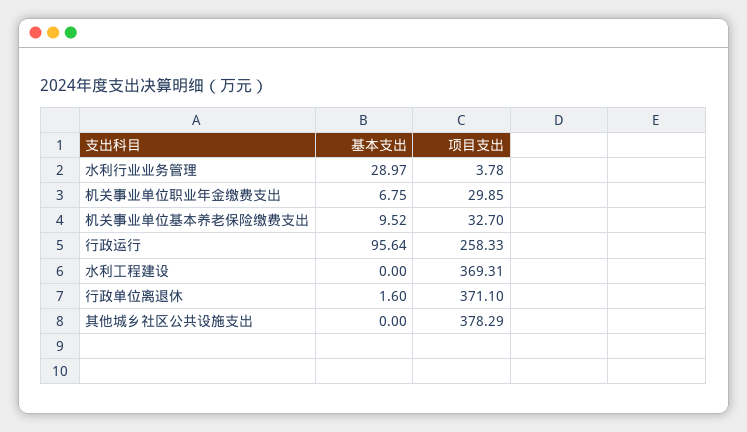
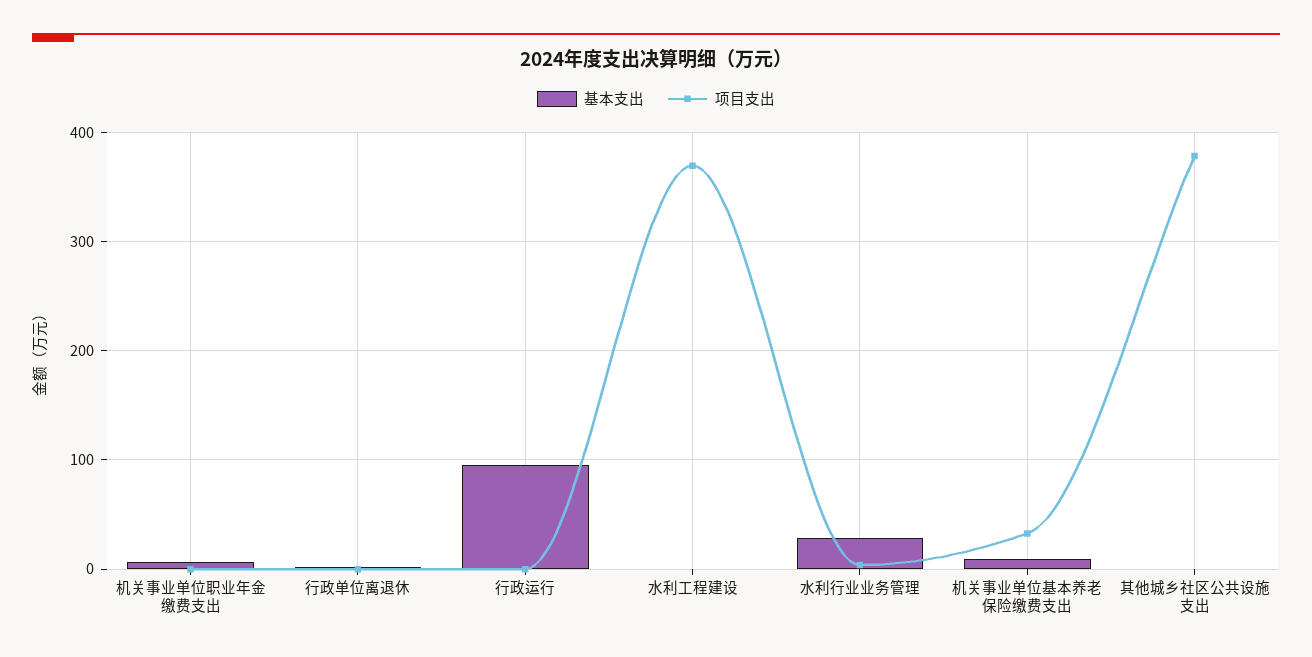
项目支出, 机关事业单位职业年金缴费支出: 29.85 -> 0
项目支出, 行政运行: 258.33 -> 0
项目支出, 行政单位离退休: 371.1 -> 0

